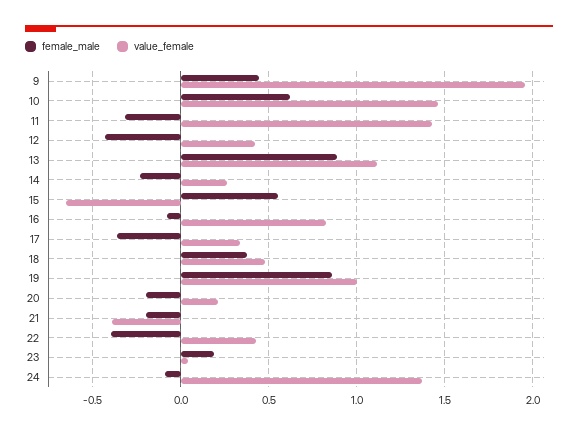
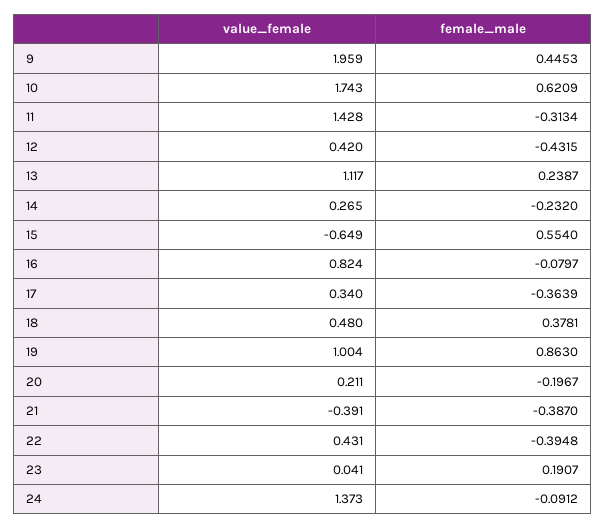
value_female, 10: 1.45 -> 1.743
female_male, 13: 0.9 -> 0.2387
female_male, 21: -0.2 -> -0.387

